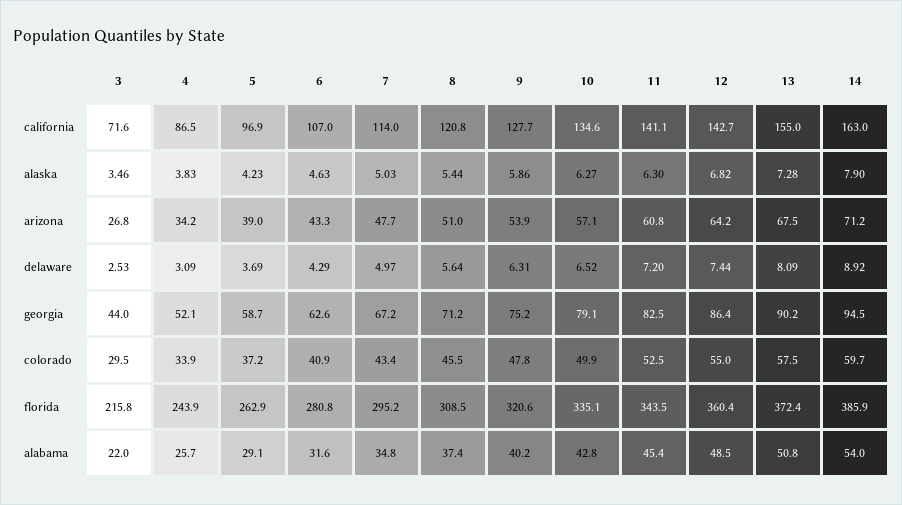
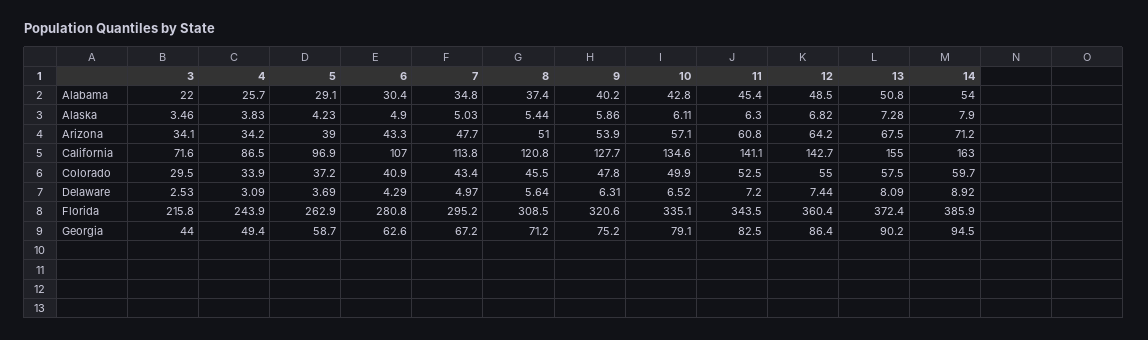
7, california: 114 -> 113.8
6, alaska: 4.63 -> 4.9
10, alaska: 6.27 -> 6.11
3, arizona: 26.8 -> 34.1
4, georgia: 52.1 -> 49.4
6, alabama: 31.6 -> 30.4

